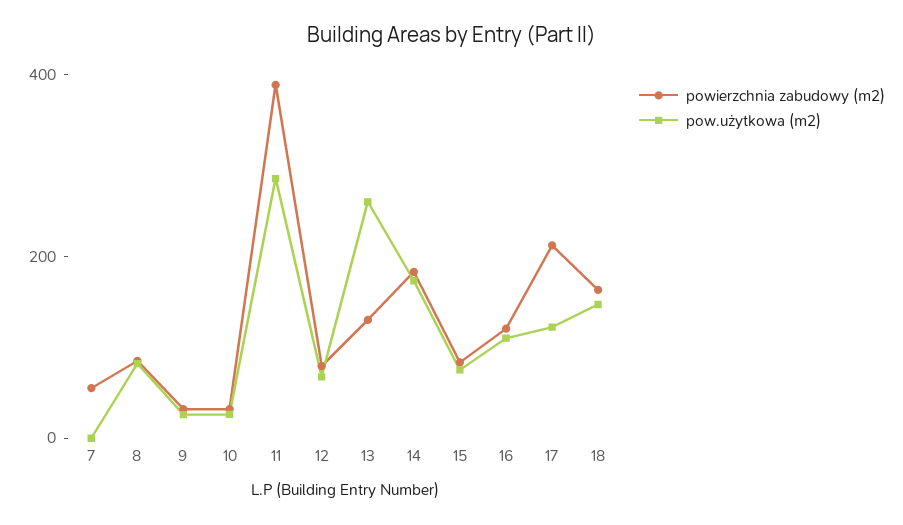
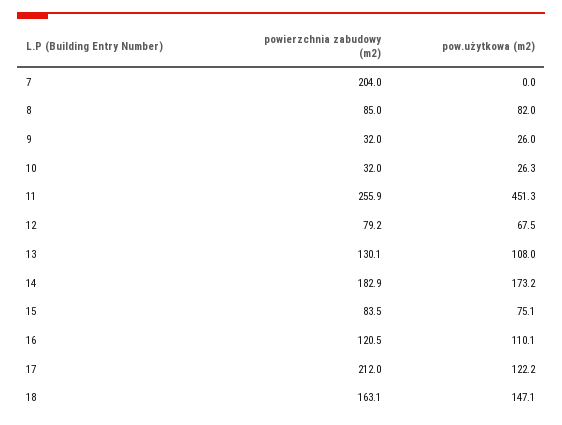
powierzchnia zabudowy (m2), 7: 50 -> 204
powierzchnia zabudowy (m2), 11: 400 -> 255.9
pow.użytkowa (m2), 11: 300 -> 451.3
pow.użytkowa (m2), 13: 250 -> 108

